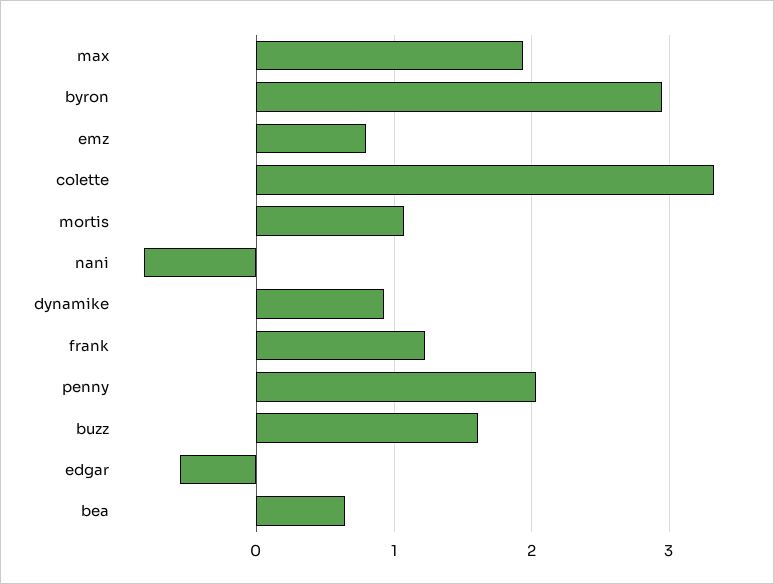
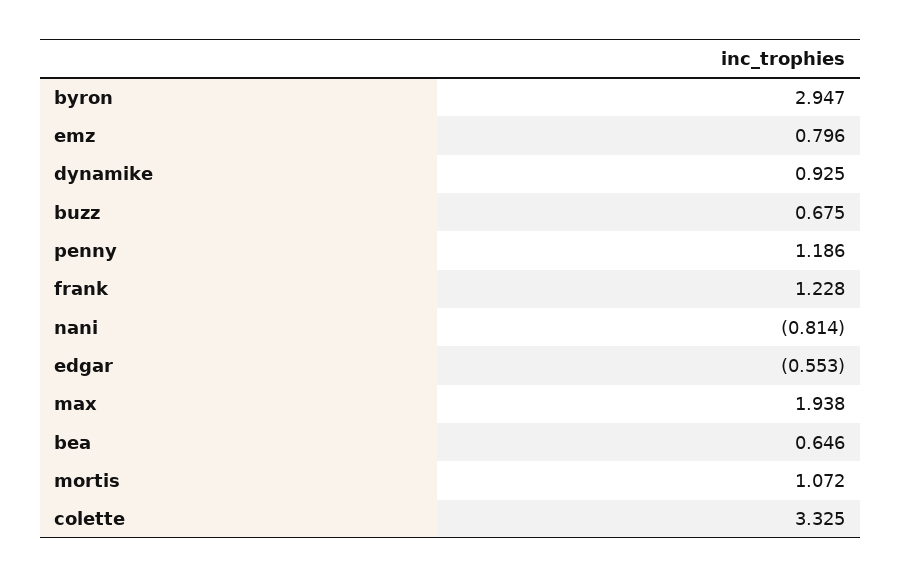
penny: 2 -> 1.186
buzz: 1.6 -> 0.675

